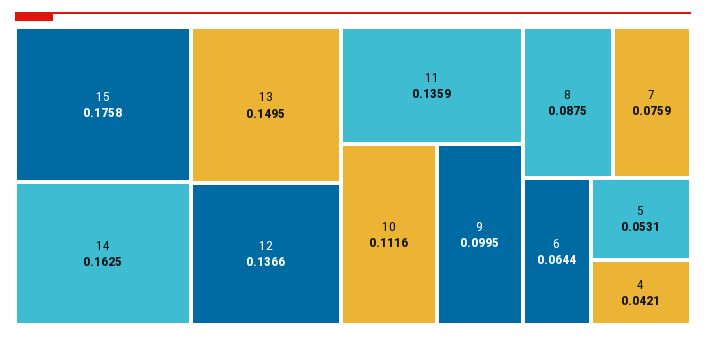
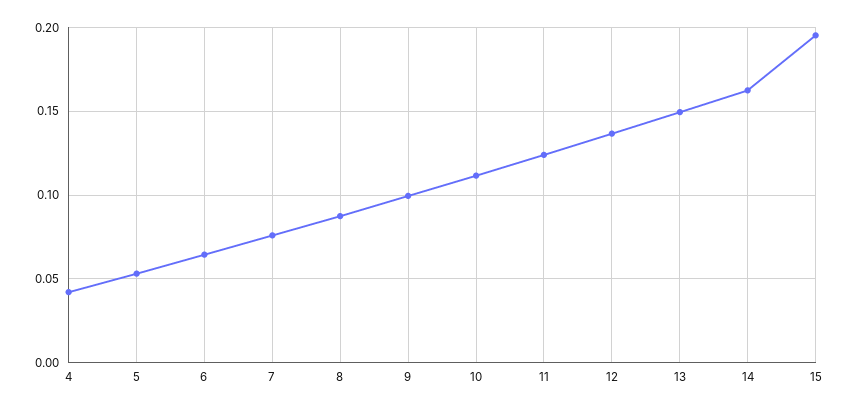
15: 0.1758 -> 0.195
11: 0.1359 -> 0.125

